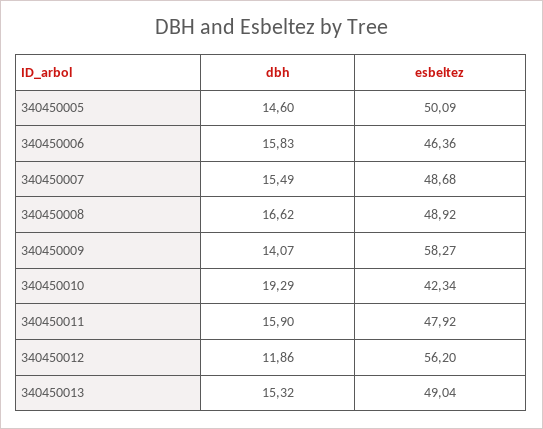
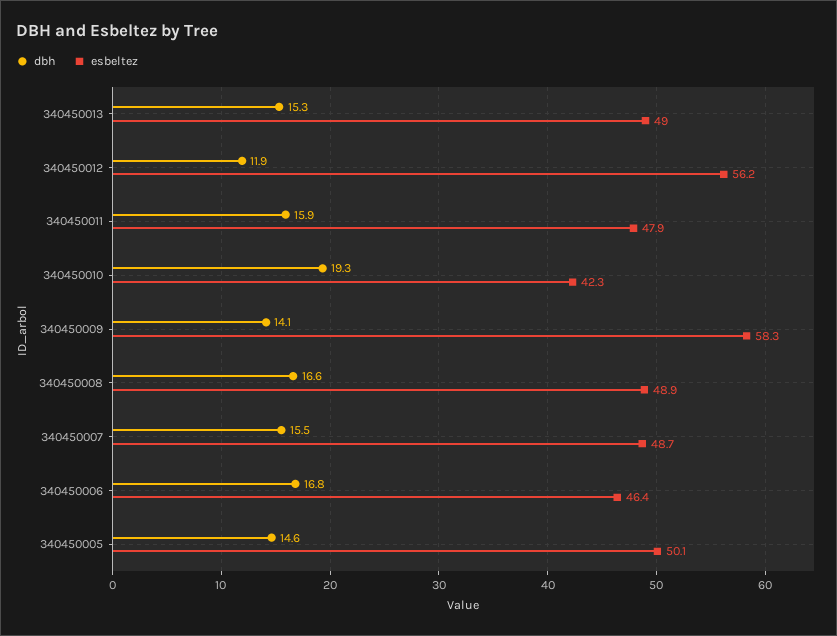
dbh, 340450006: 15.83 -> 16.8

